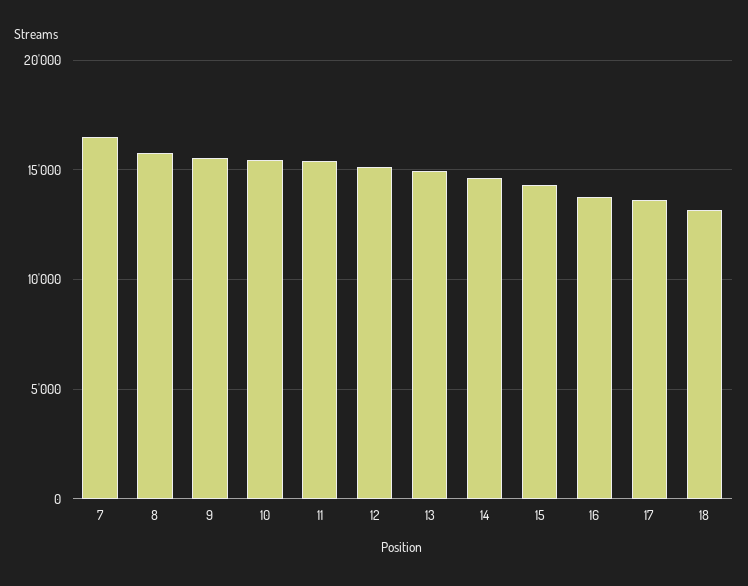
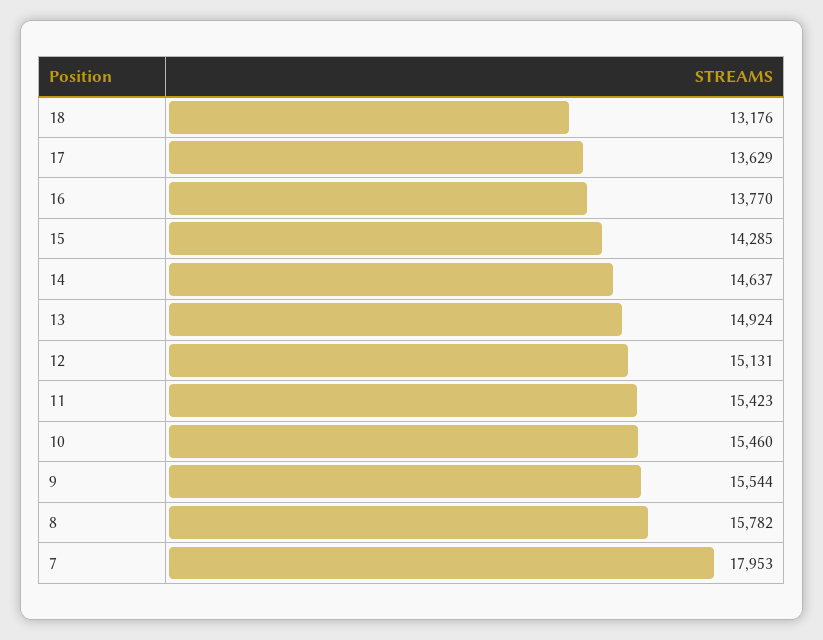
7: 16500 -> 17953

